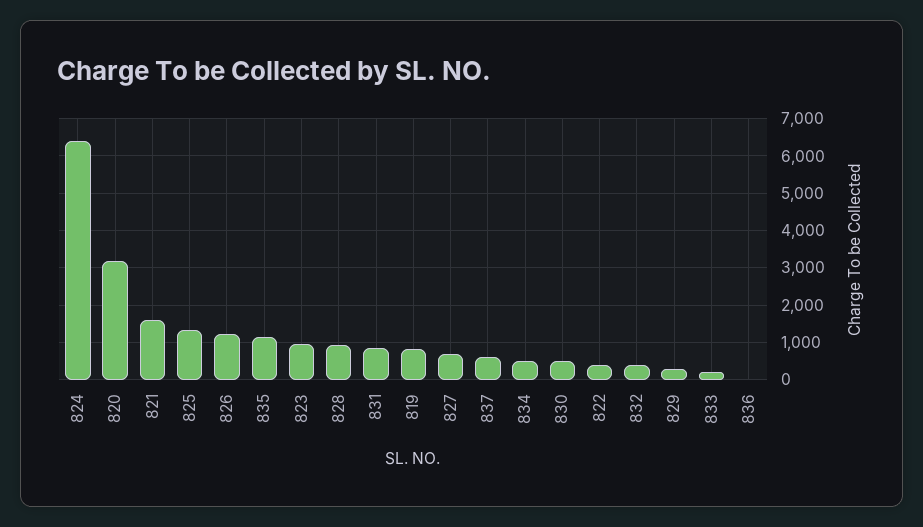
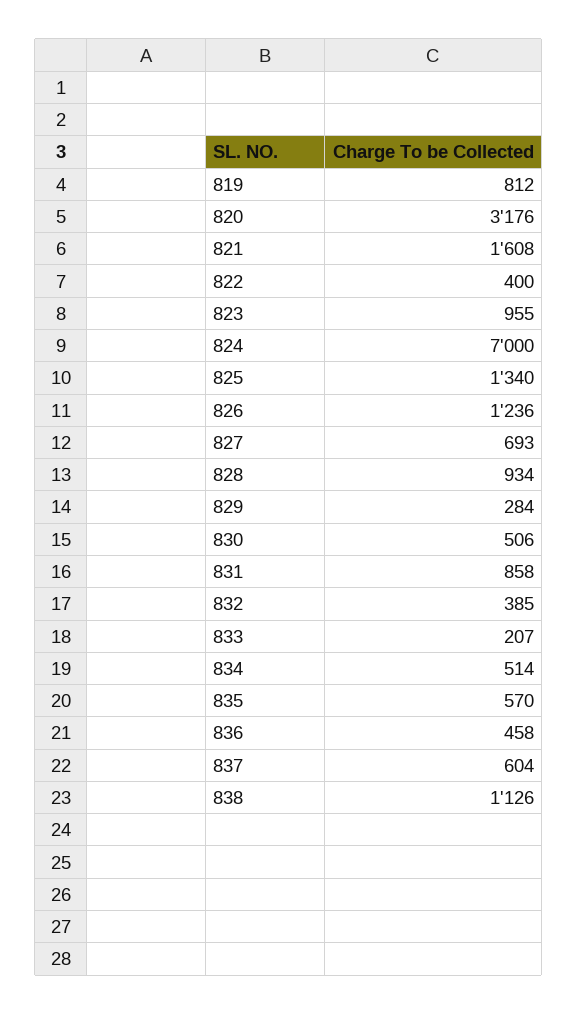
824: 6400 -> 7000
835: 1200 -> 570
836: 0 -> 458
838: none -> 1126

